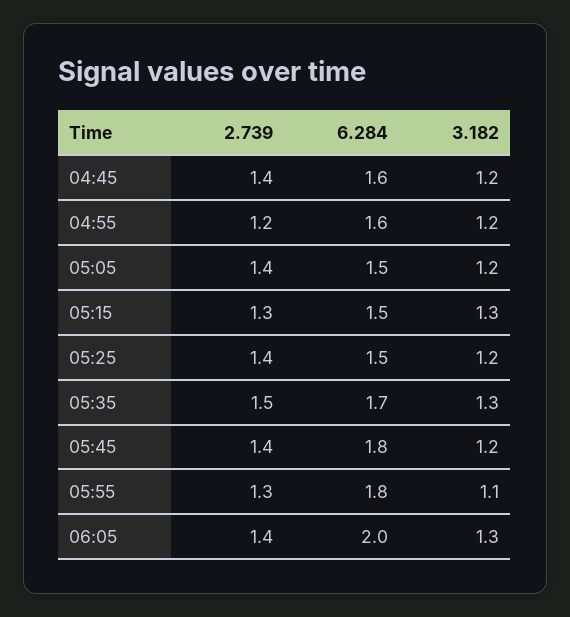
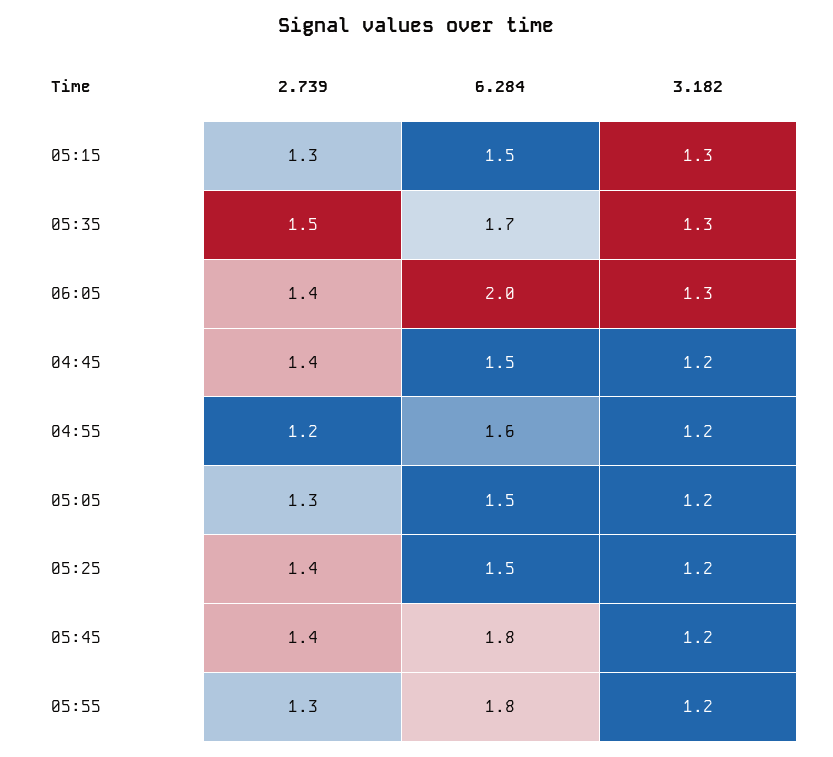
6.284, 04:45: 1.6 -> 1.5
2.739, 05:05: 1.4 -> 1.3
3.182, 05:55: 1.1 -> 1.2

